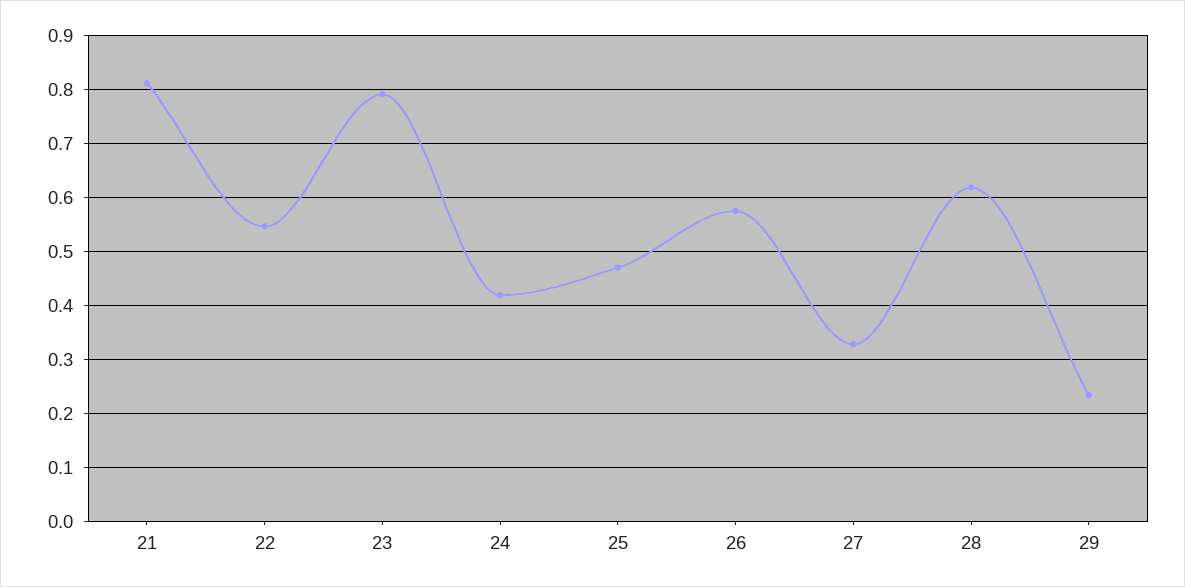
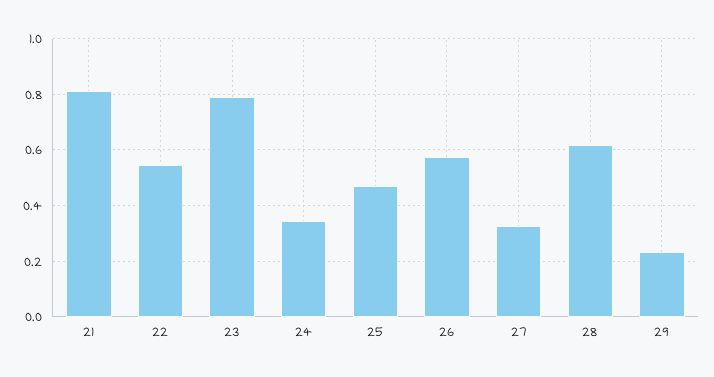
24: 0.42 -> 0.35

